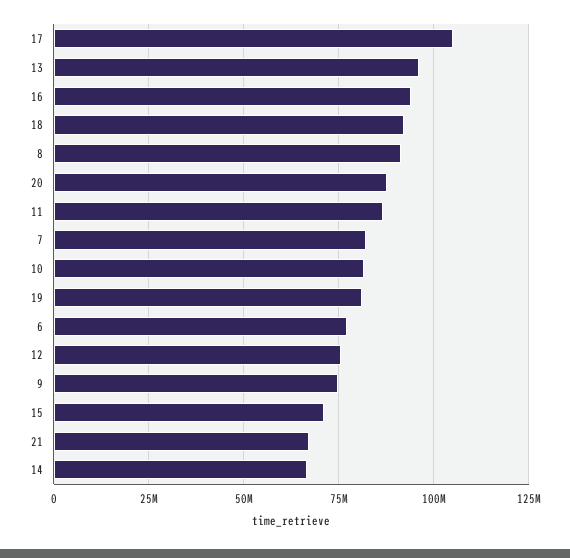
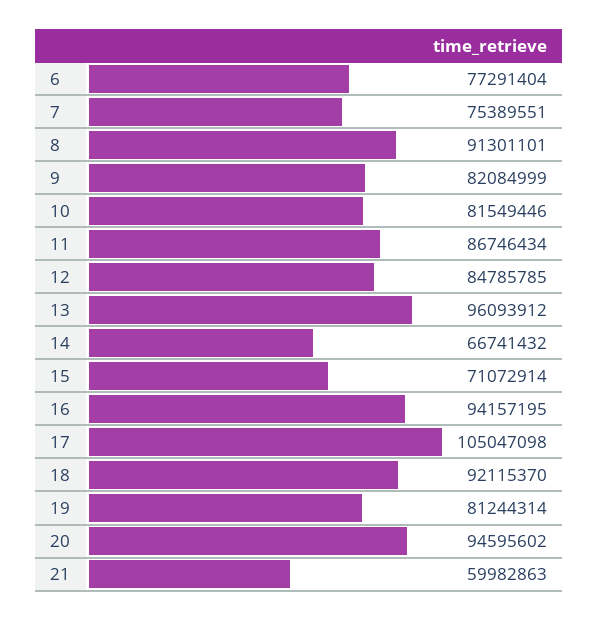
20: 87500000 -> 94595602
7: 82500000 -> 75389551
12: 75000000 -> 84785785
9: 75000000 -> 82084999
21: 67500000 -> 59982863

